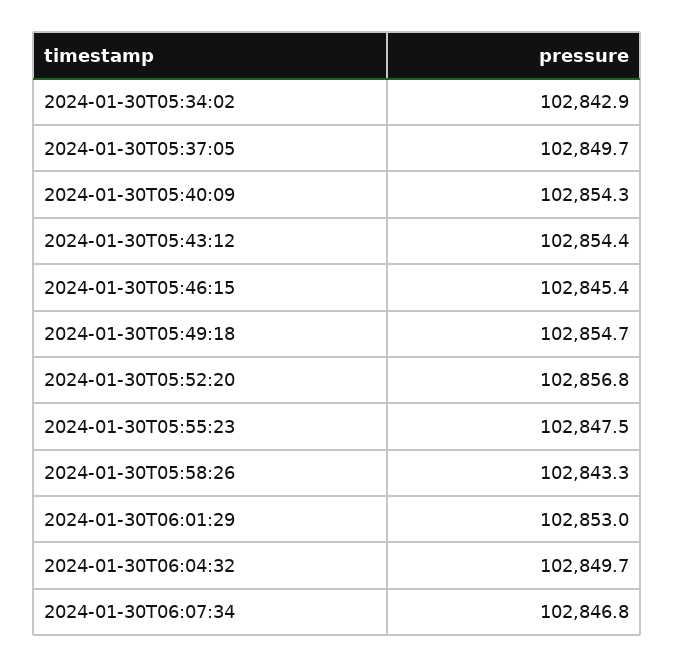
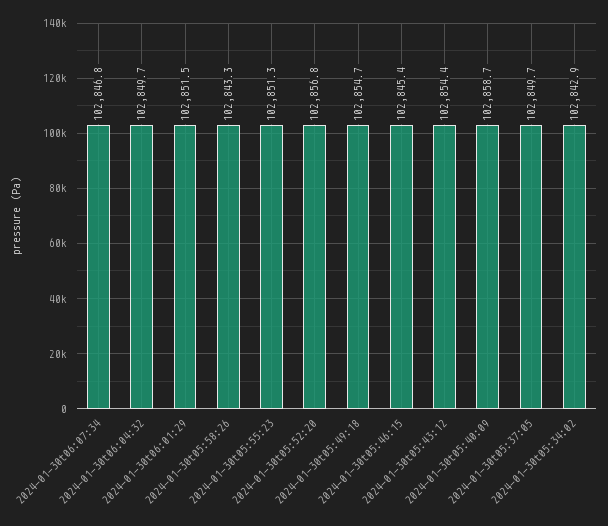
2024-01-30T05:40:09: 102854.3 -> 102858.7
2024-01-30T05:55:23: 102847.5 -> 102851.3
2024-01-30T06:01:29: 102853 -> 102851.5

